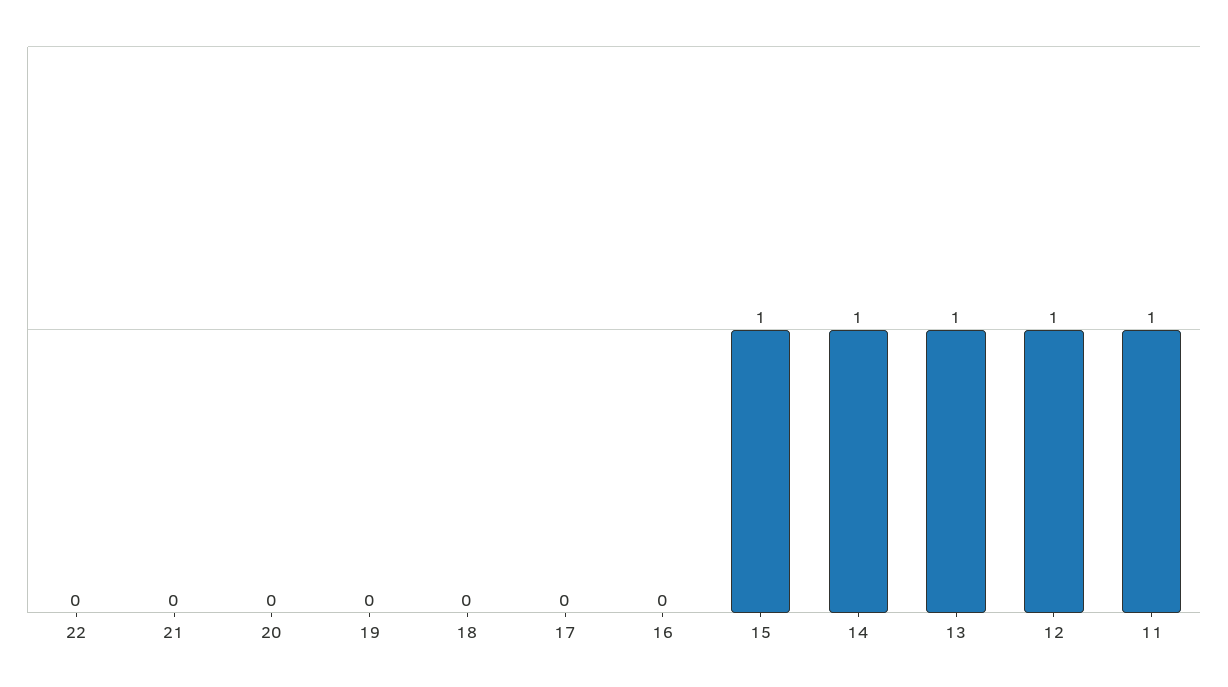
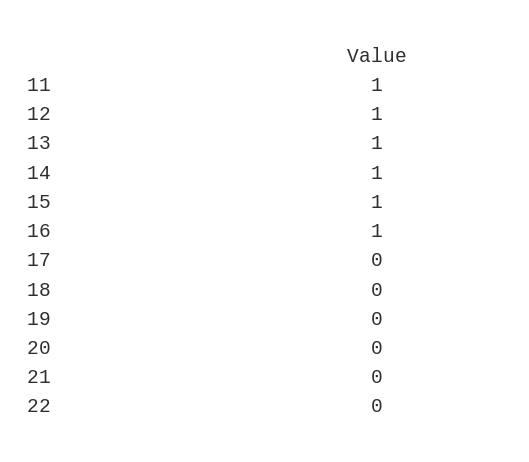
16: 0 -> 1

